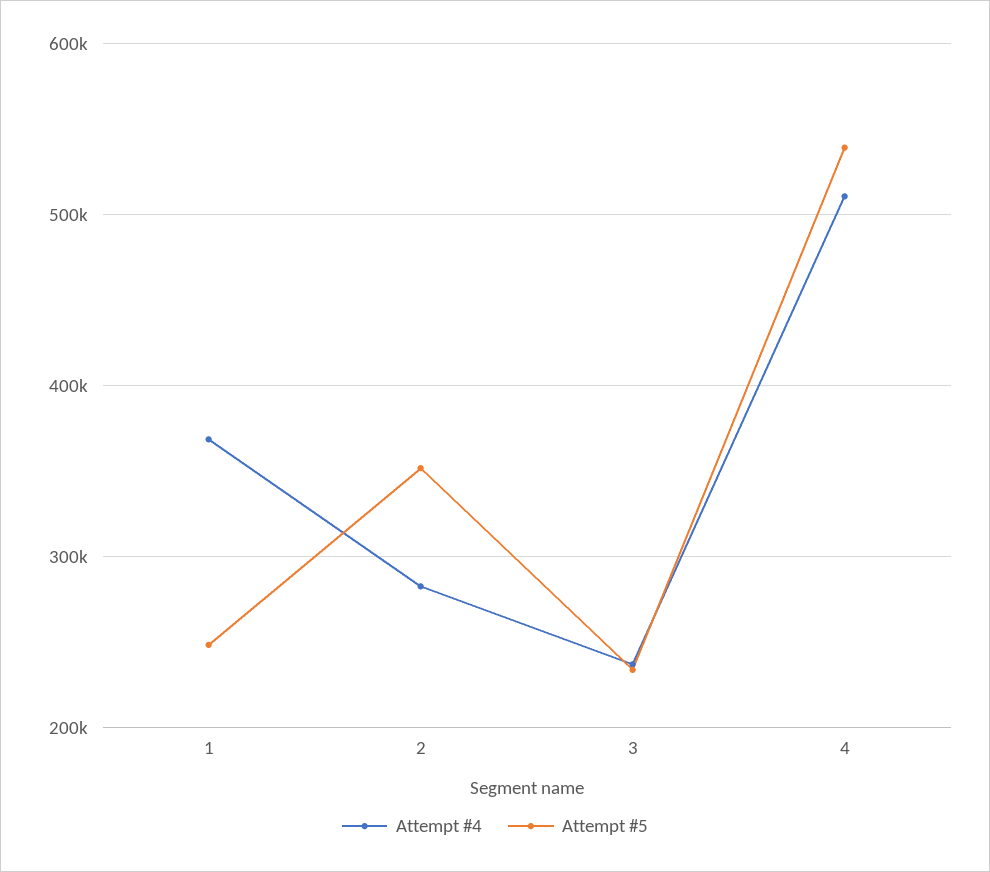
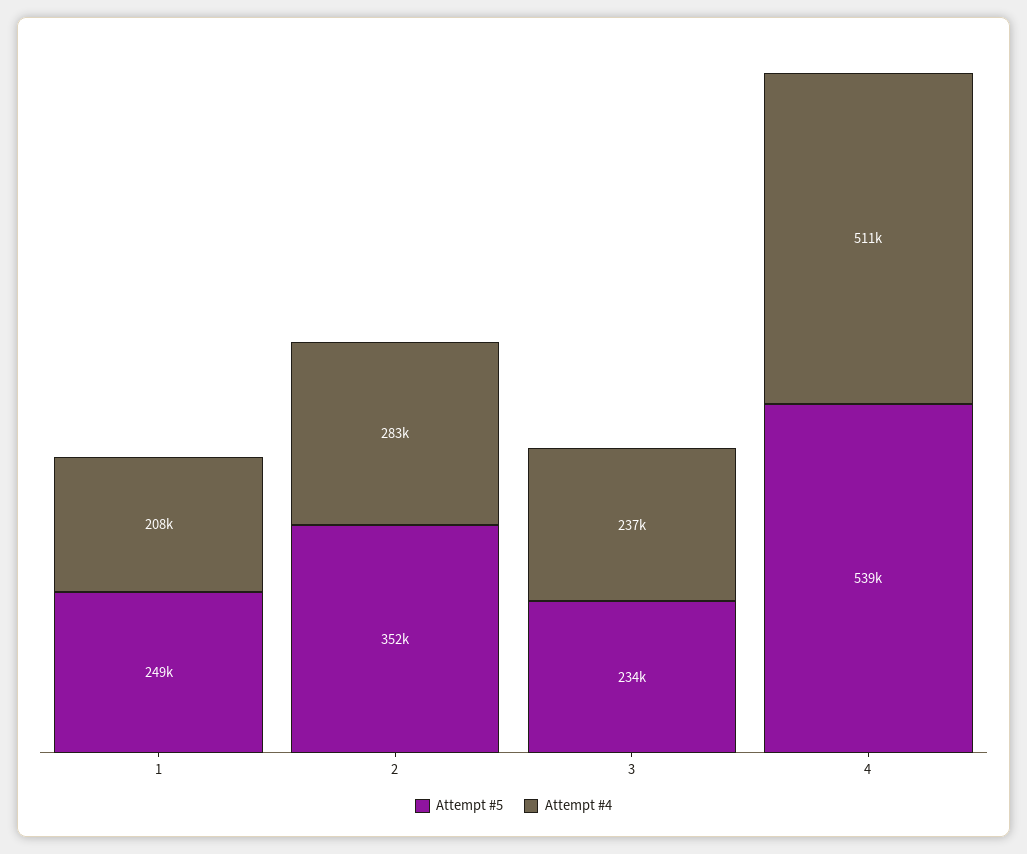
Attempt #4, 1: 370000 -> 208000

